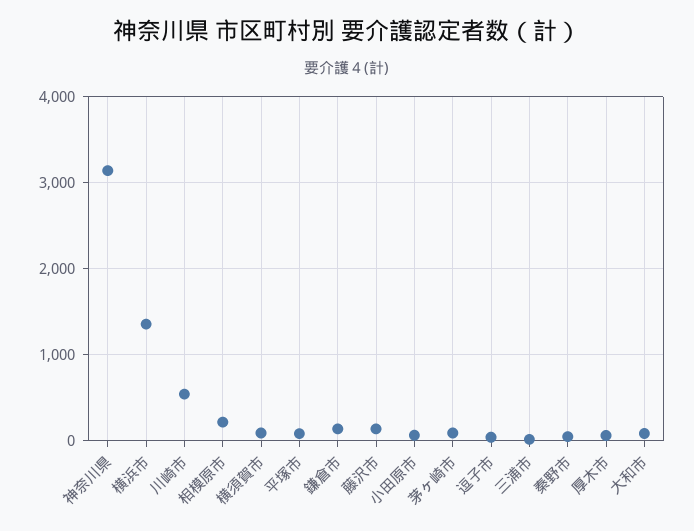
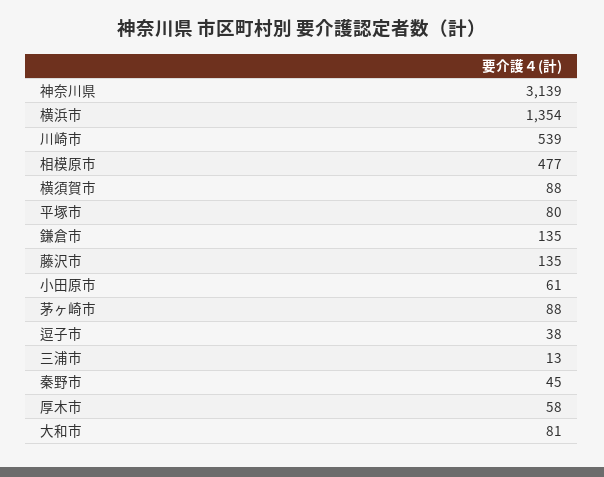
相模原市: 200 -> 477

